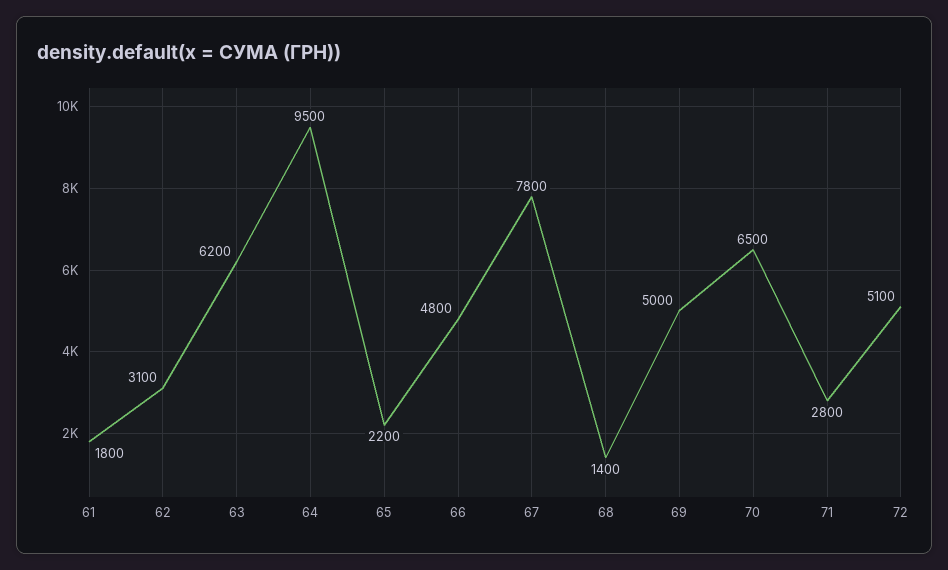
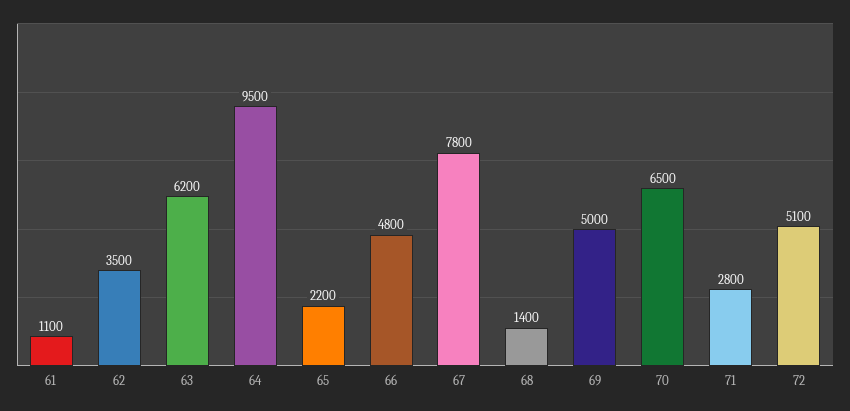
61: 1800 -> 1100
62: 3100 -> 3500

